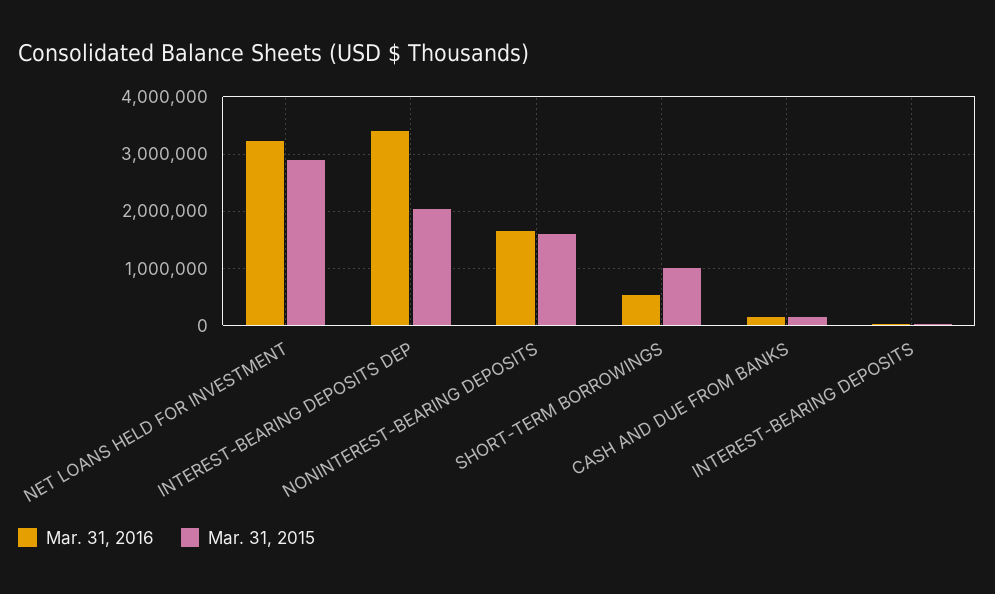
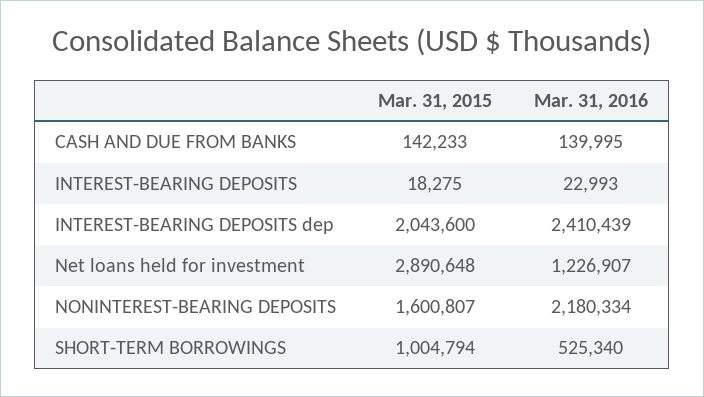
Mar. 31, 2016, NET LOANS HELD FOR INVESTMENT: 3200000 -> 1226907
Mar. 31, 2016, INTEREST-BEARING DEPOSITS DEP: 3400000 -> 2410439
Mar. 31, 2016, NONINTEREST-BEARING DEPOSITS: 1600000 -> 2180334

